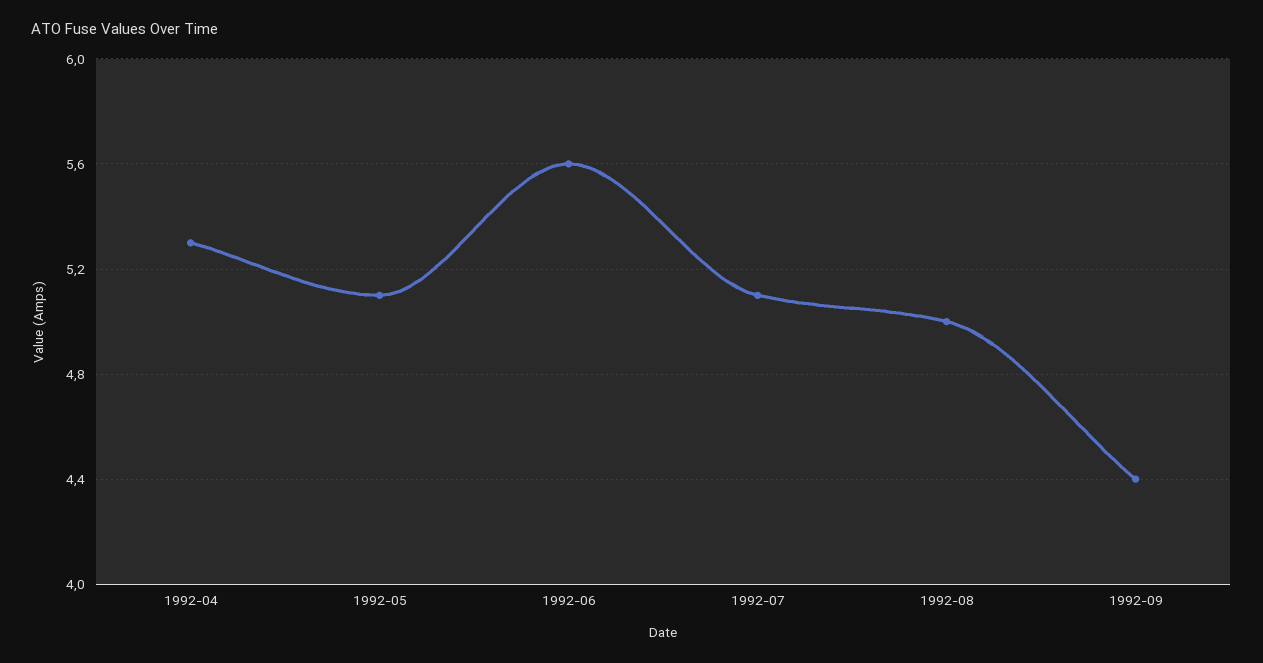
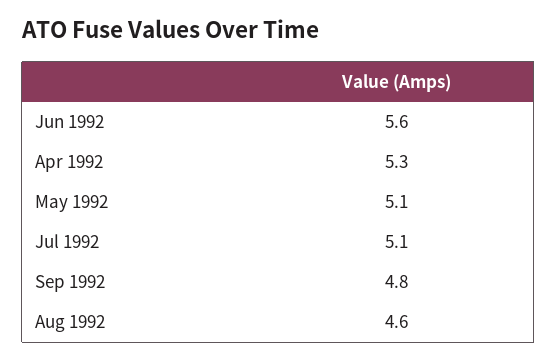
1992-08: 5 -> 4.6
1992-09: 4.4 -> 4.8

